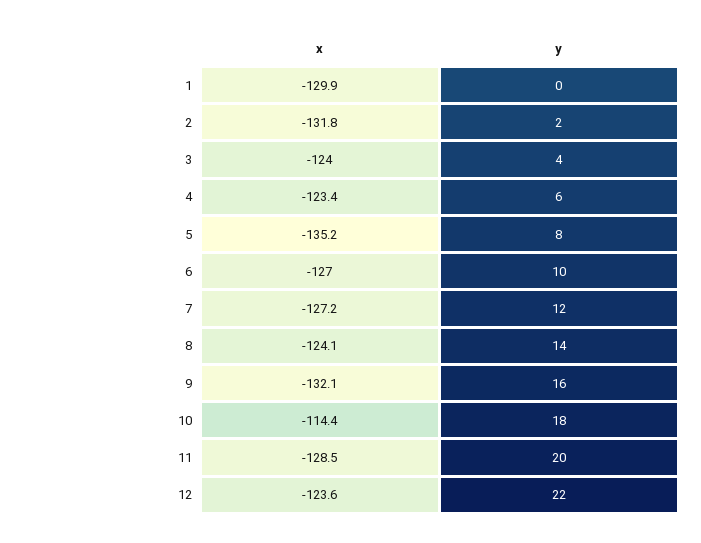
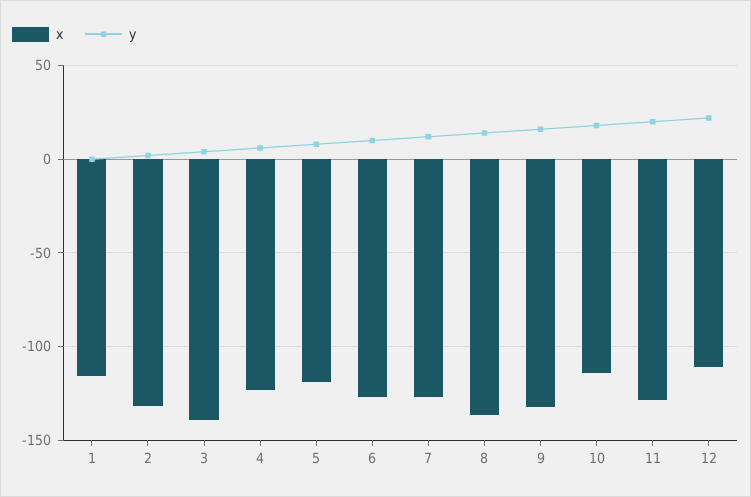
x, 1: -129.9 -> -115
x, 3: -124 -> -140
x, 5: -135.2 -> -120
x, 8: -124.1 -> -135
x, 12: -123.6 -> -110

